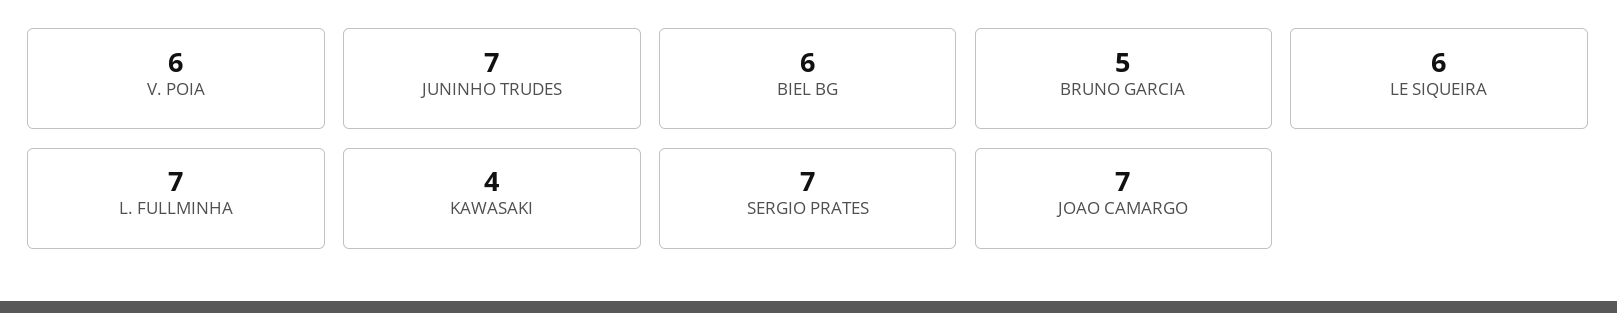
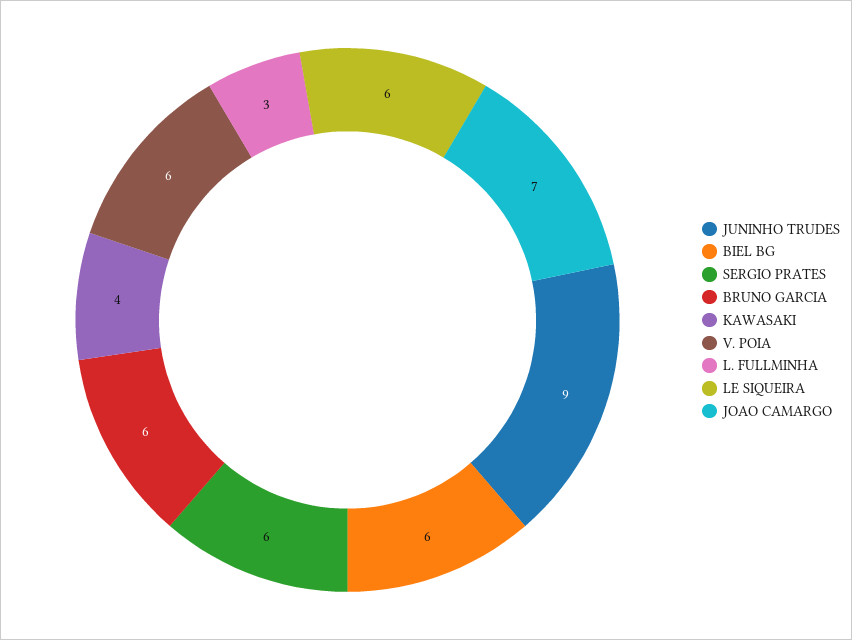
JUNINHO TRUDES: 7 -> 9
BRUNO GARCIA: 5 -> 6
L. FULLMINHA: 7 -> 3
SERGIO PRATES: 7 -> 6

